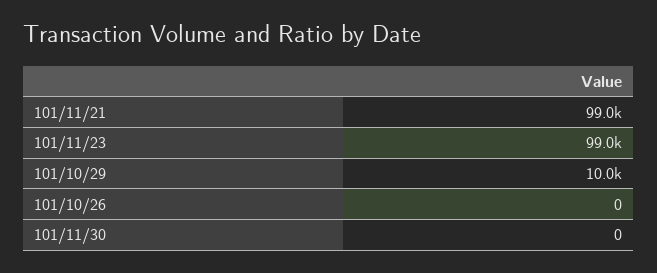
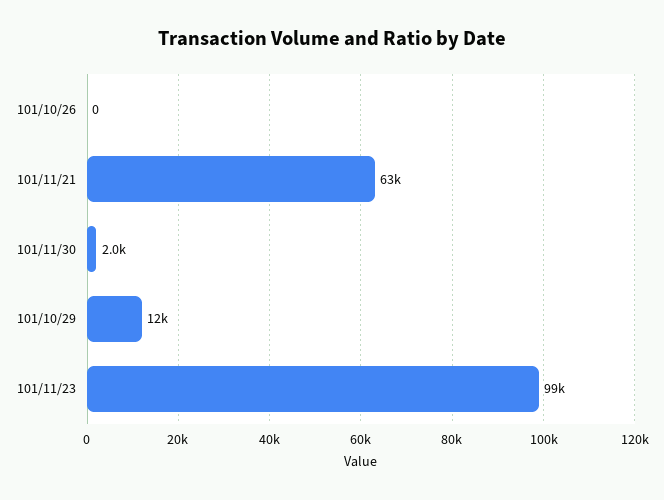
101/11/21: 99000 -> 63000
101/10/29: 10000 -> 12000
101/11/30: 0 -> 2000

